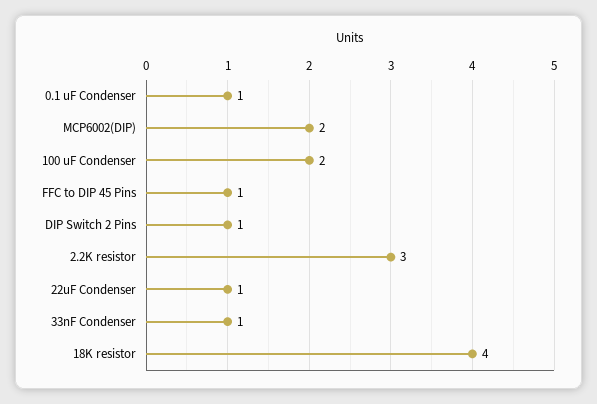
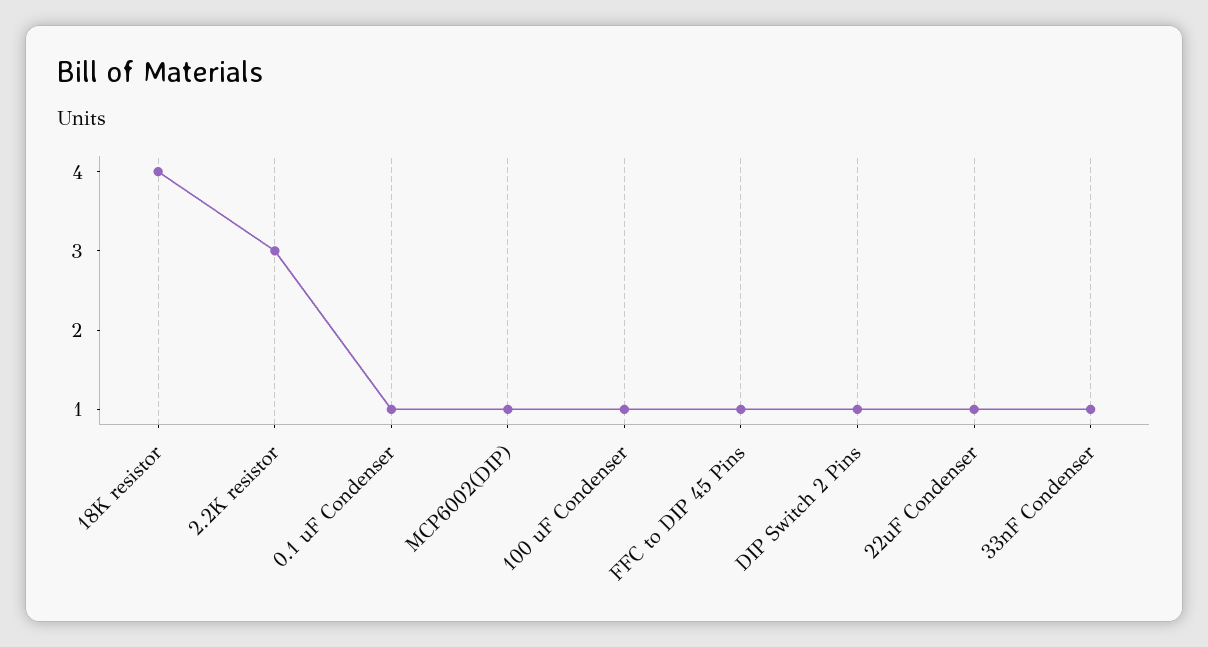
MCP6002(DIP): 2 -> 1
100 uF Condenser: 2 -> 1

